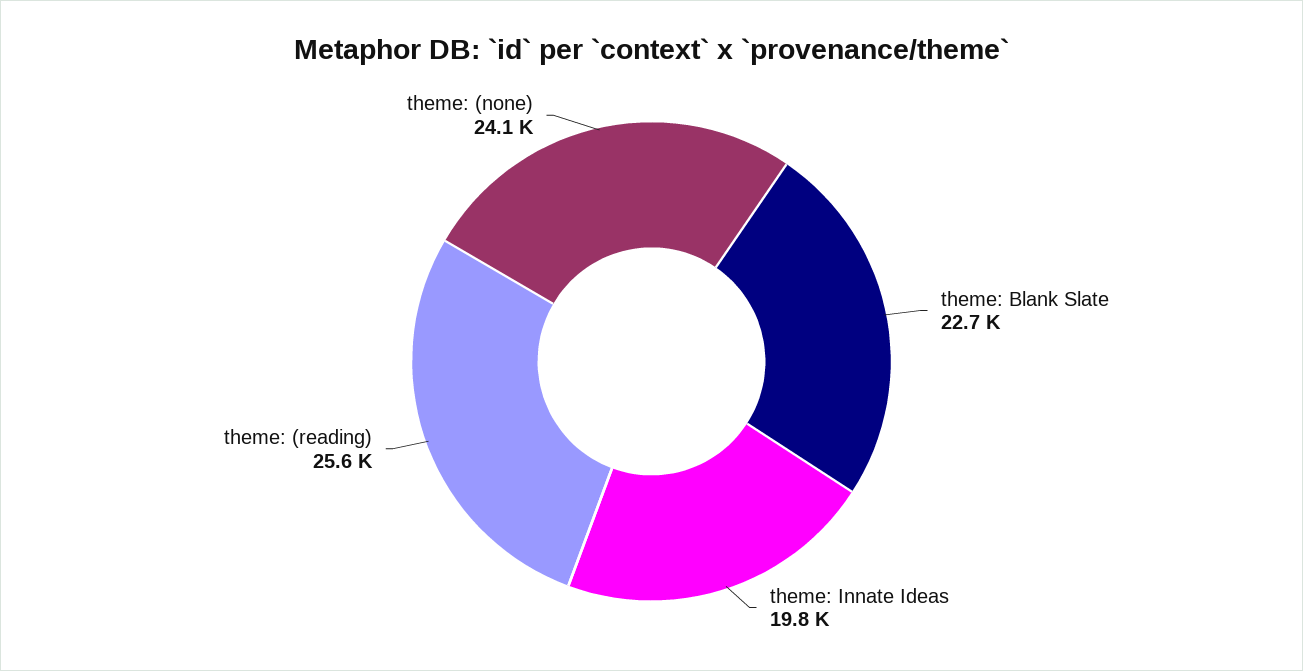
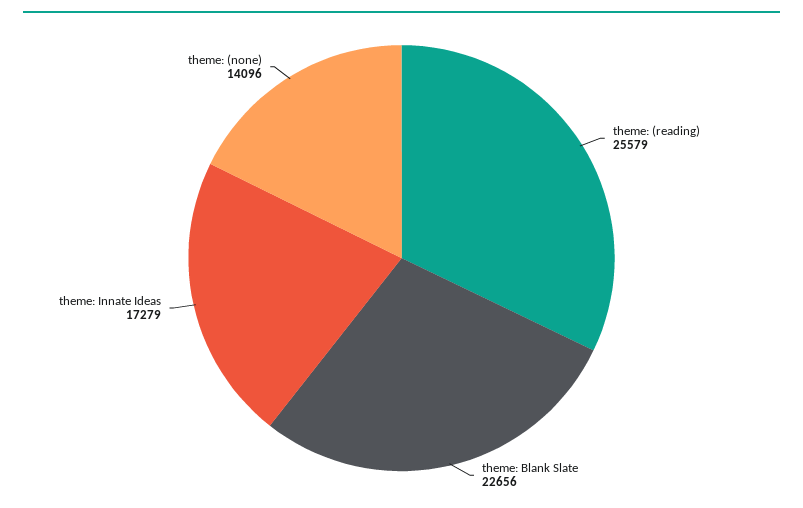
theme: Innate Ideas: 19800 -> 17279
theme: (none): 24100 -> 14096

